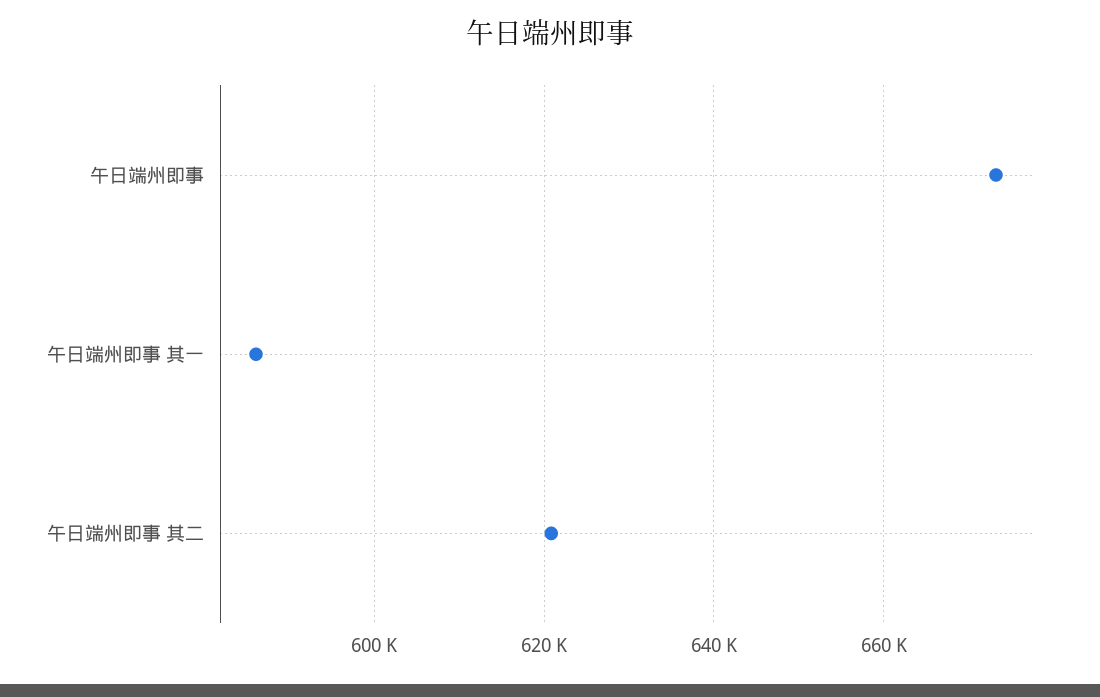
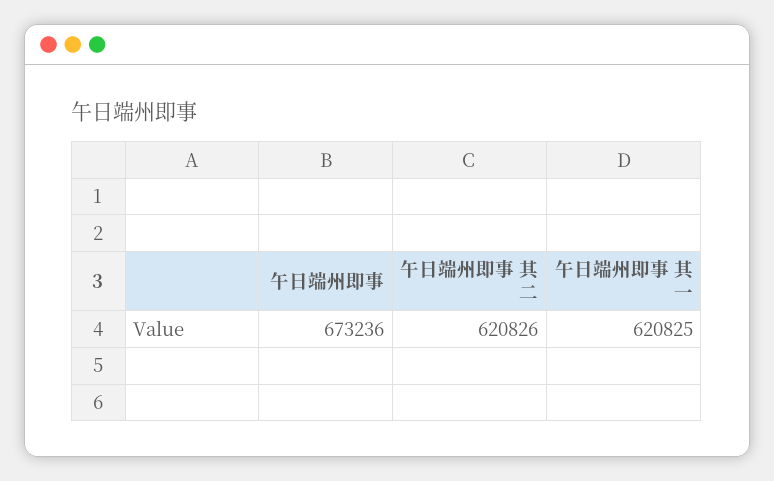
午日端州即事 其一: 586000 -> 620825

